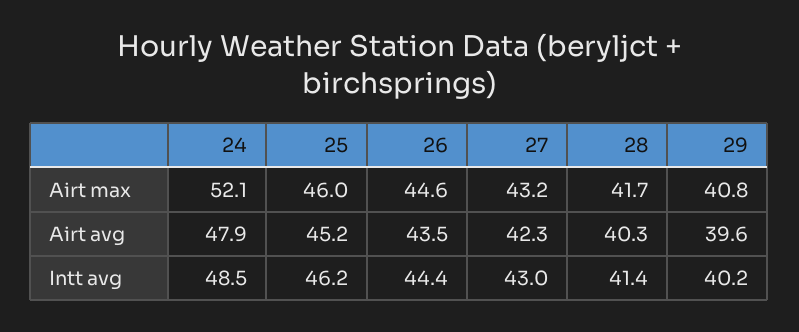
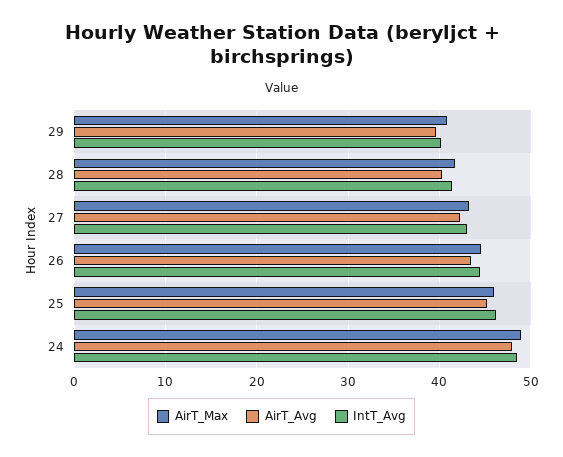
Airt max, 24: 52.1 -> 49

